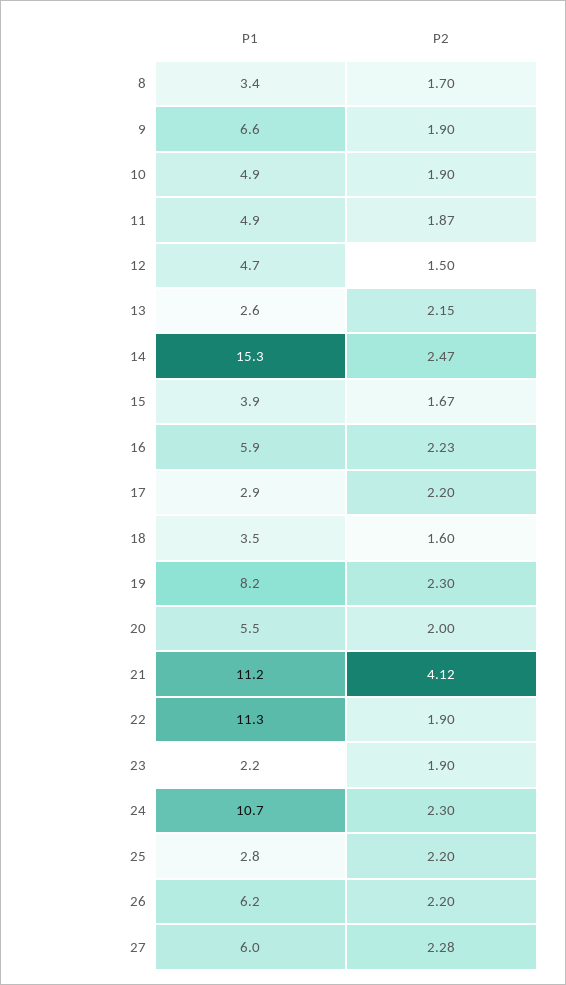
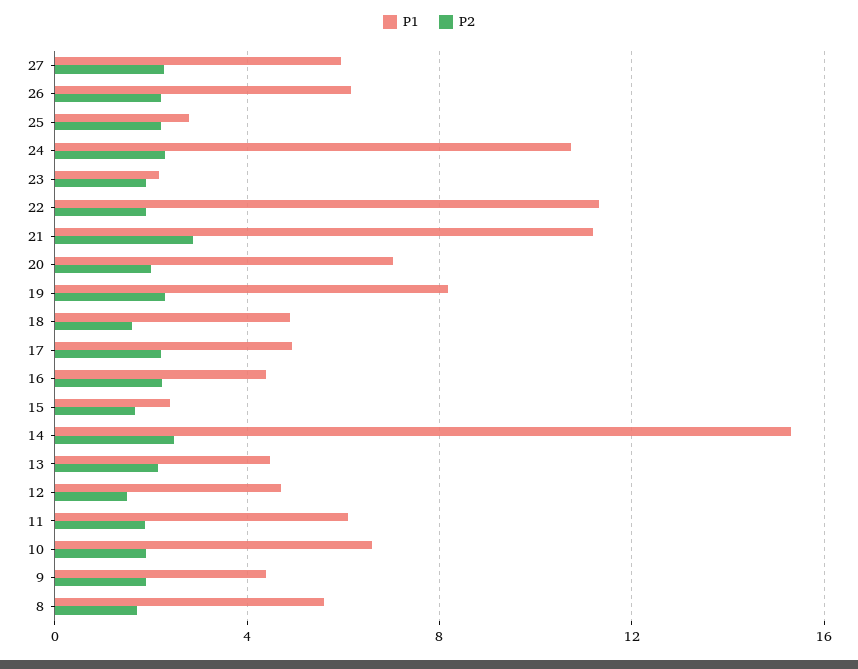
P1, 8: 3.4 -> 5.5
P1, 9: 6.6 -> 4.5
P1, 10: 4.9 -> 6.5
P1, 11: 4.9 -> 6
P1, 13: 2.6 -> 4.5
P1, 15: 3.9 -> 2.5
P1, 16: 5.9 -> 4.5
P1, 17: 2.9 -> 5
P1, 18: 3.5 -> 5
P1, 20: 5.5 -> 7
P2, 21: 4.12 -> 3

